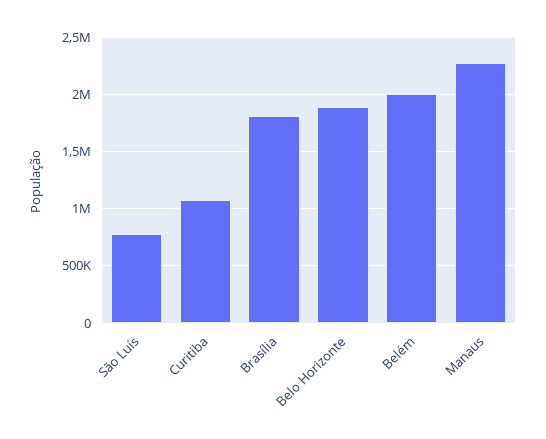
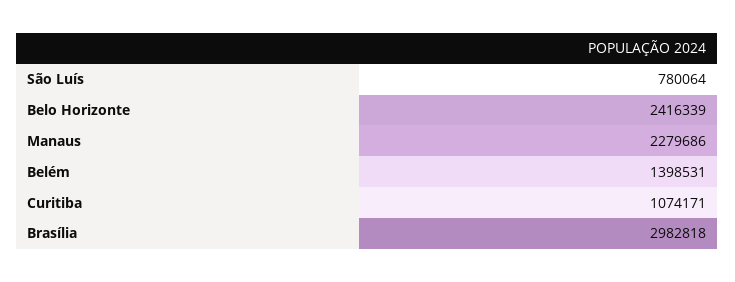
Brasília: 1800000 -> 2982818
Belo Horizonte: 1900000 -> 2416339
Belém: 2000000 -> 1398531

